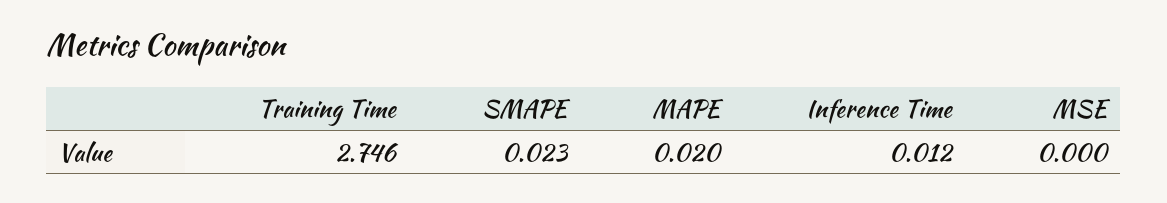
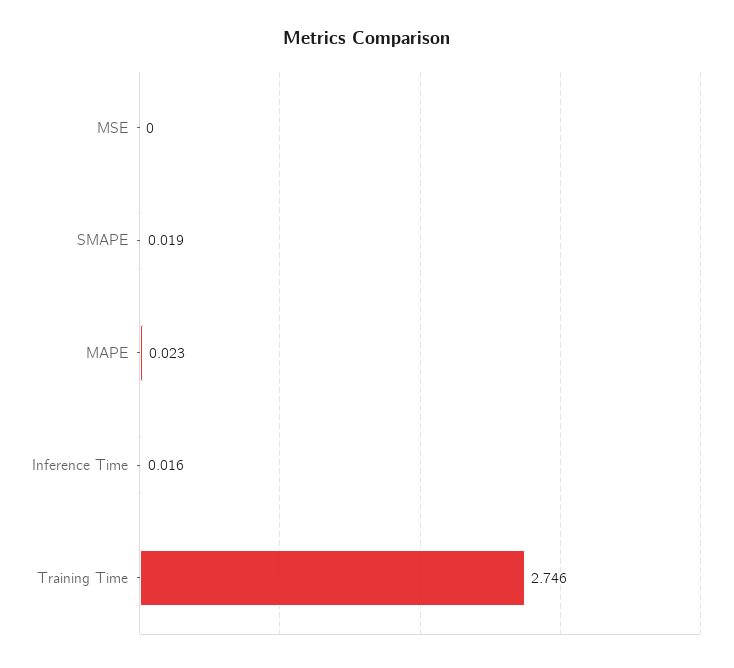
SMAPE: 0.023 -> 0.019
MAPE: 0.02 -> 0.023
Inference Time: 0.012 -> 0.016

